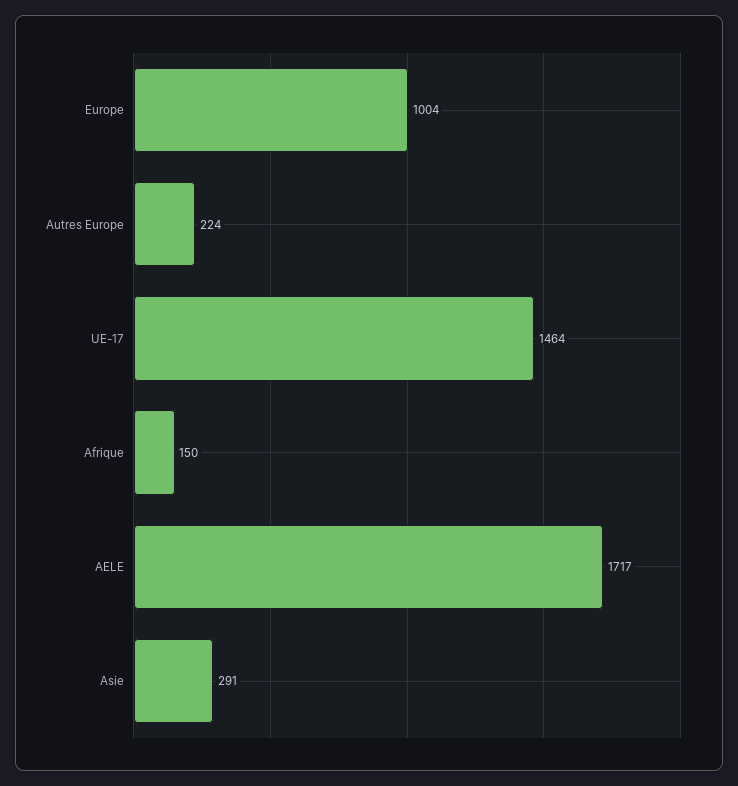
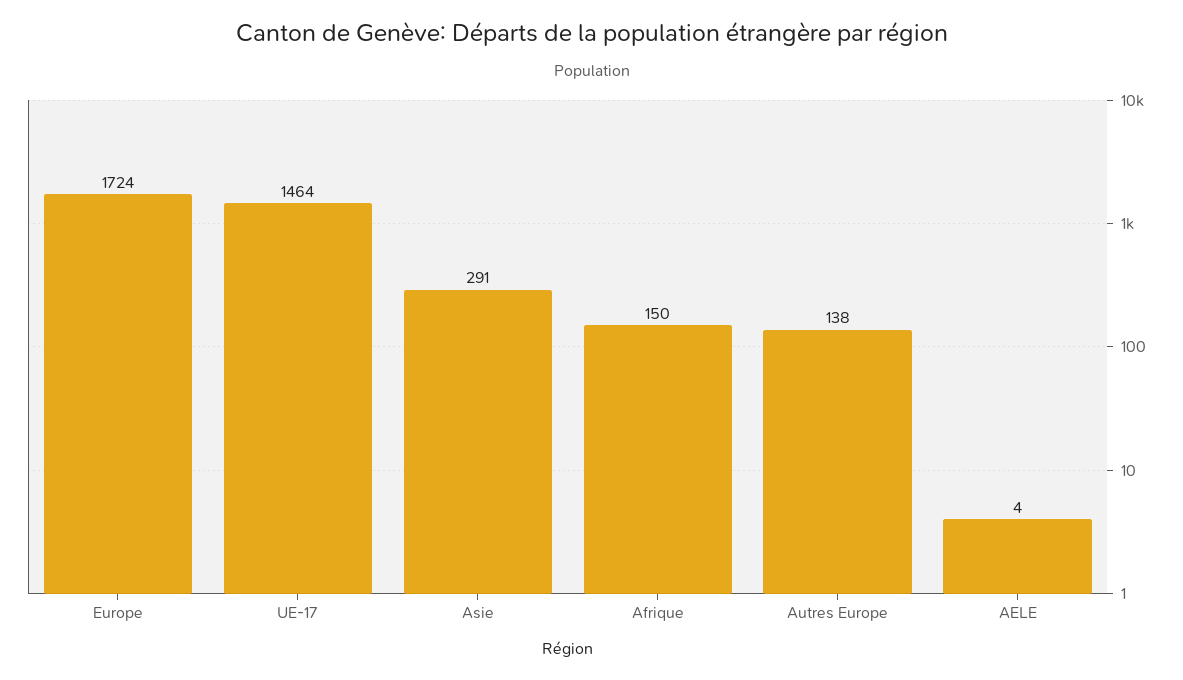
Europe: 1004 -> 1724
Autres Europe: 224 -> 138
AELE: 1717 -> 4

